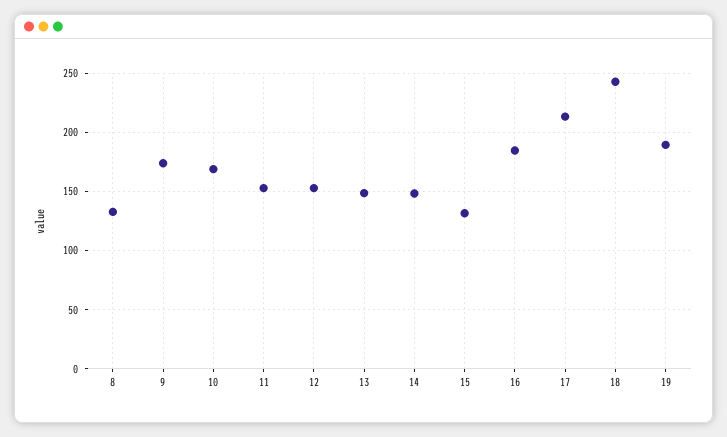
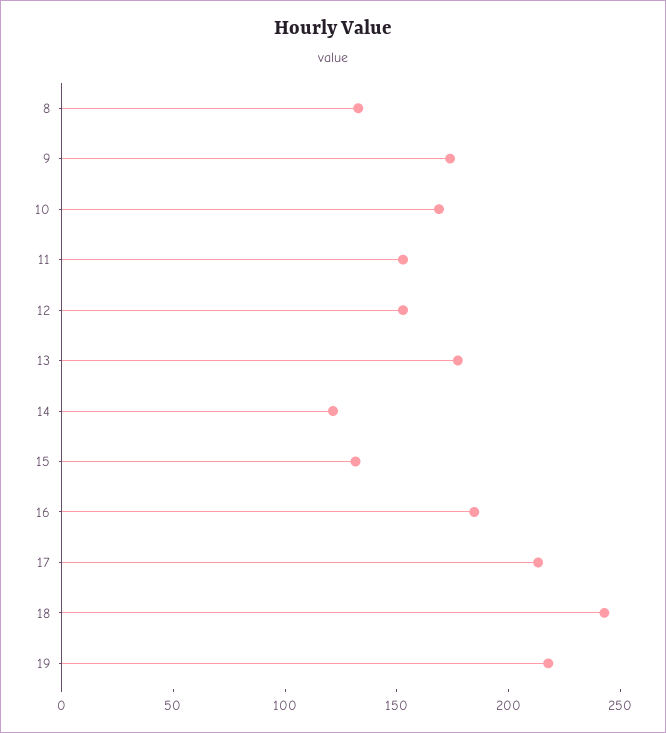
13: 150 -> 180
14: 150 -> 120
19: 190 -> 220

